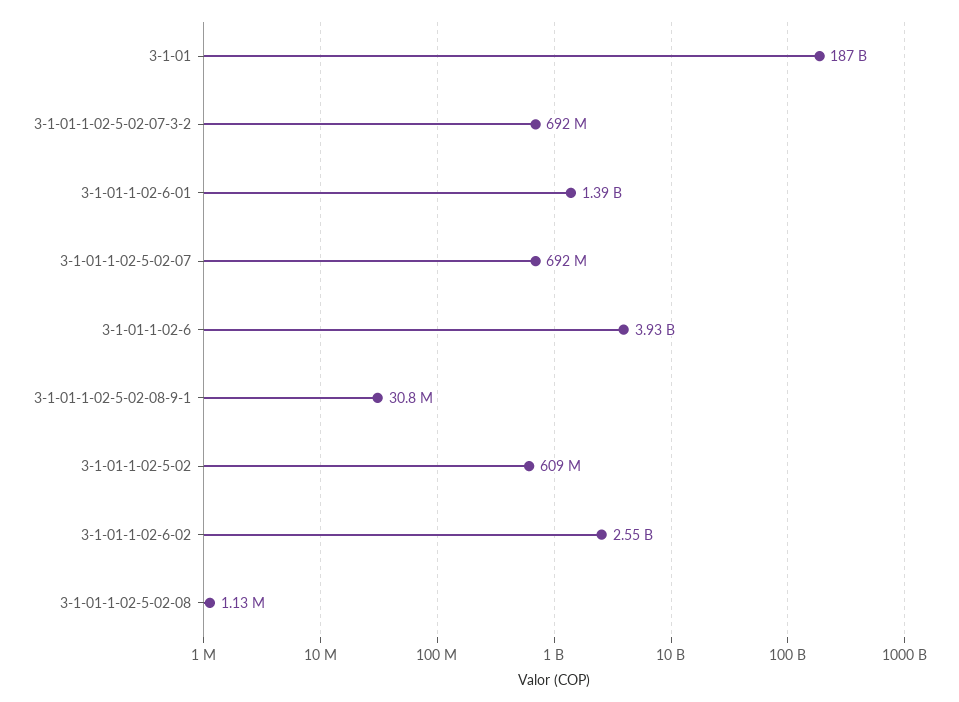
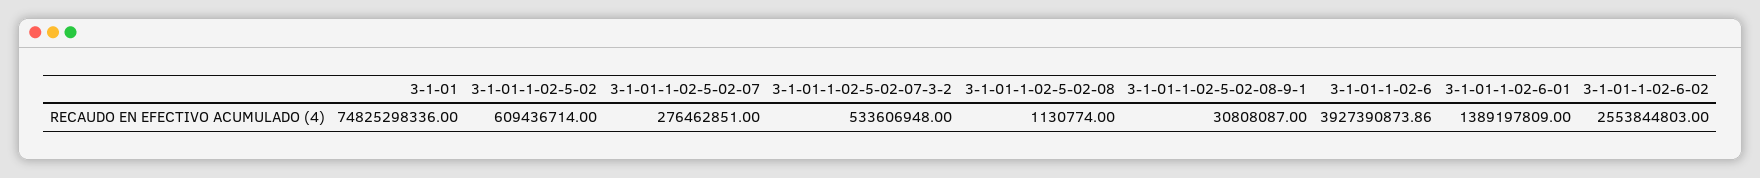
3-1-01: 187000000000 -> 74825298336
3-1-01-1-02-5-02-07-3-2: 692000000 -> 533606948
3-1-01-1-02-5-02-07: 692000000 -> 276462851

